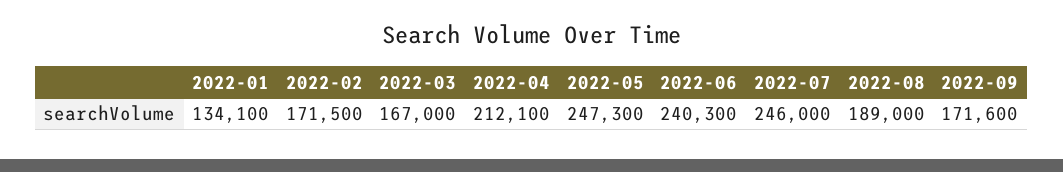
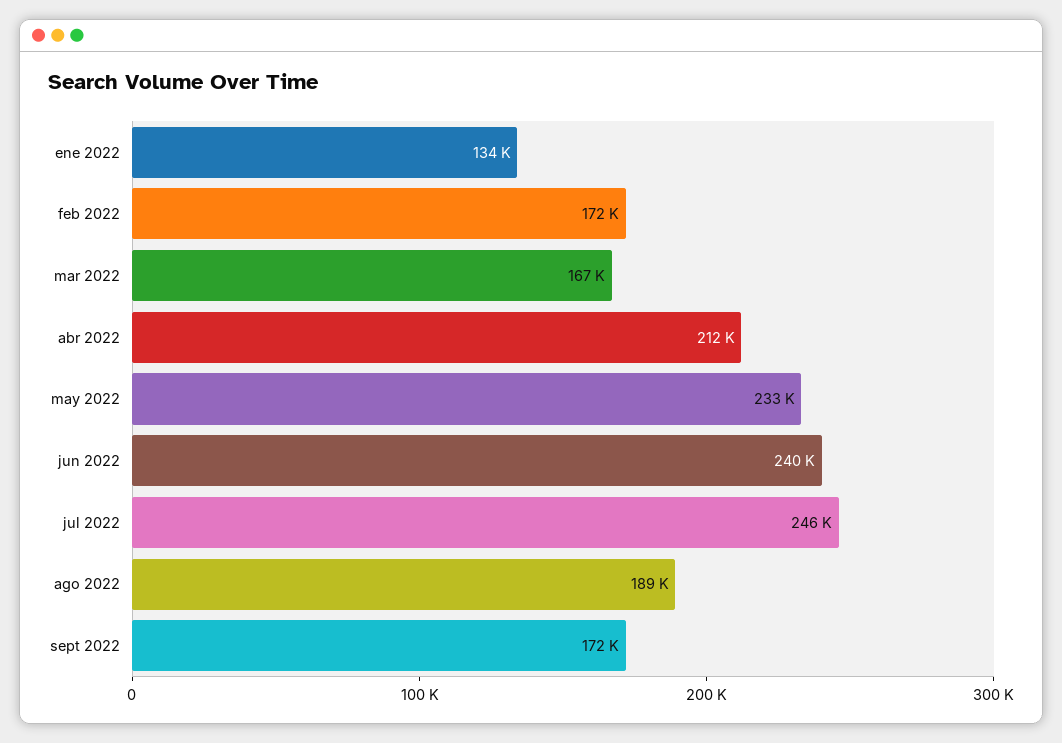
2022-05: 247300 -> 233000

